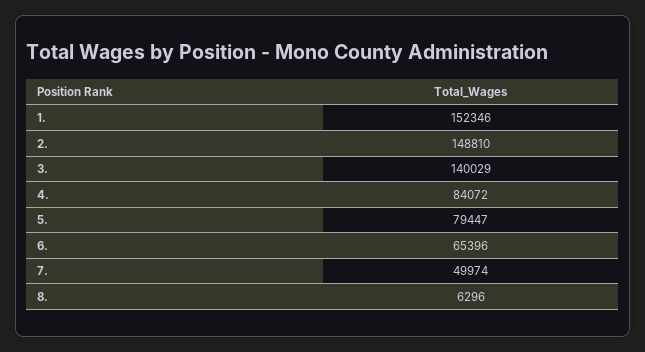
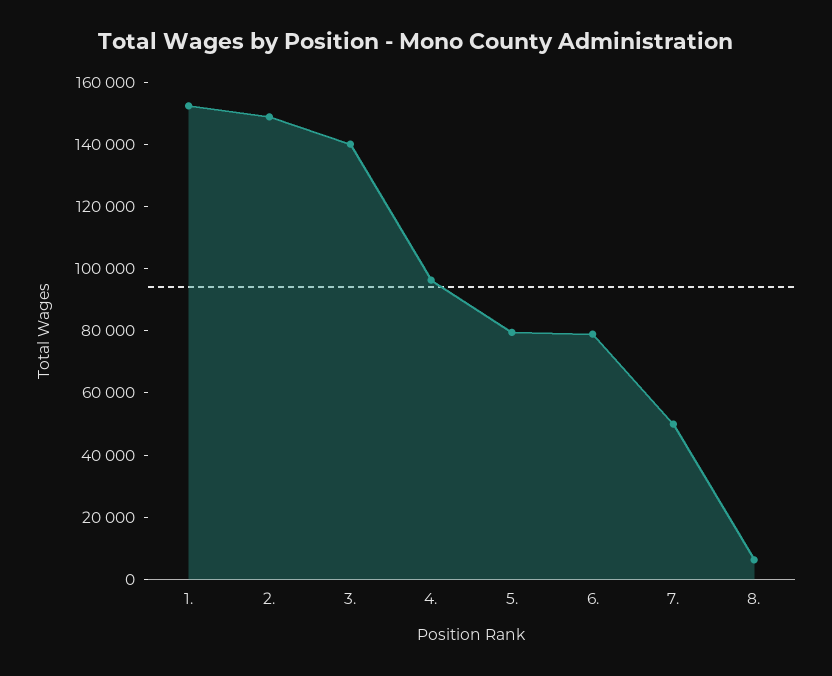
4.: 84072 -> 95000
6.: 65396 -> 80000

